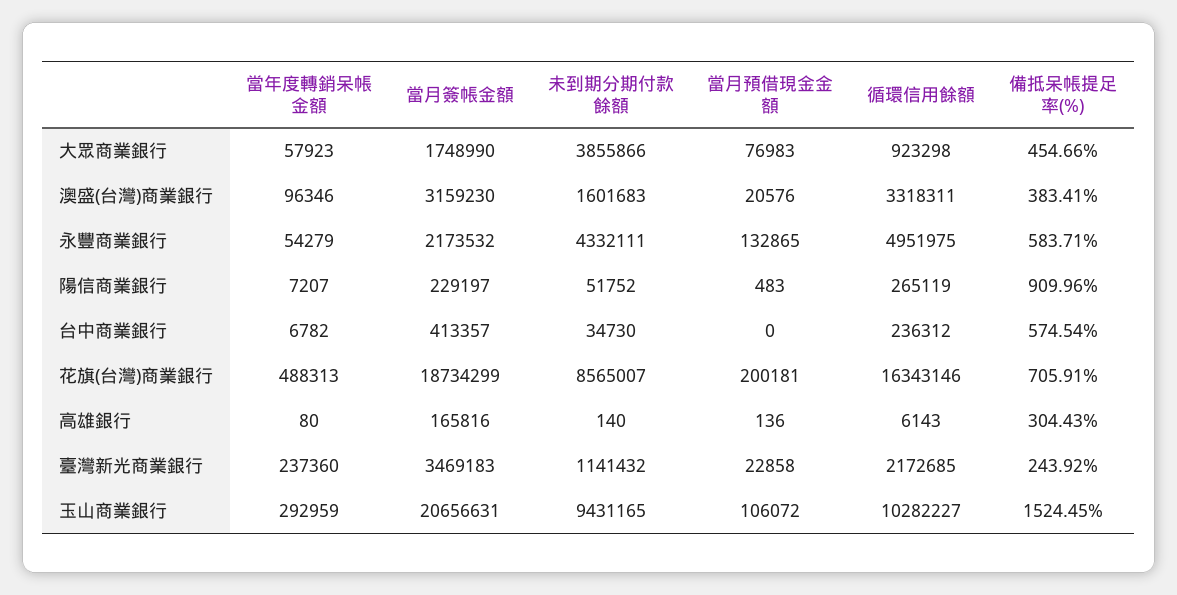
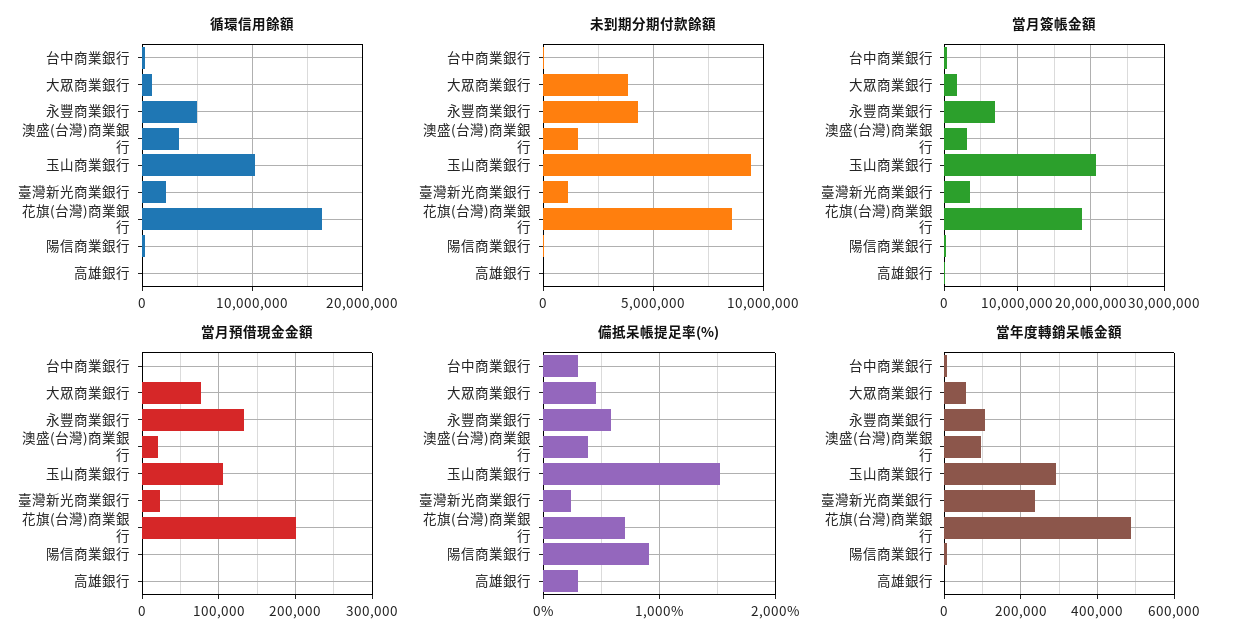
當年度轉銷呆帳金額, 永豐商業銀行: 54279 -> 100000
當月簽帳金額, 永豐商業銀行: 2173532 -> 7000000
備抵呆帳提足率(%), 台中商業銀行: 574.54 -> 300

